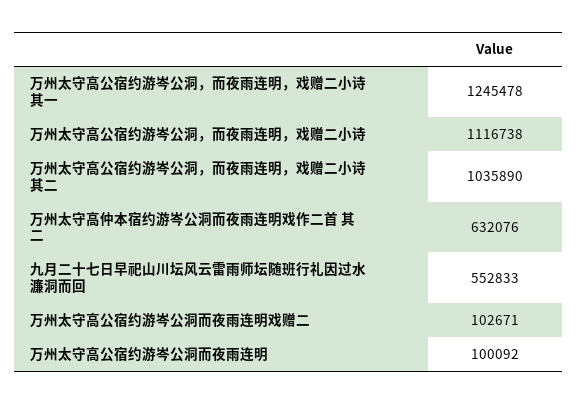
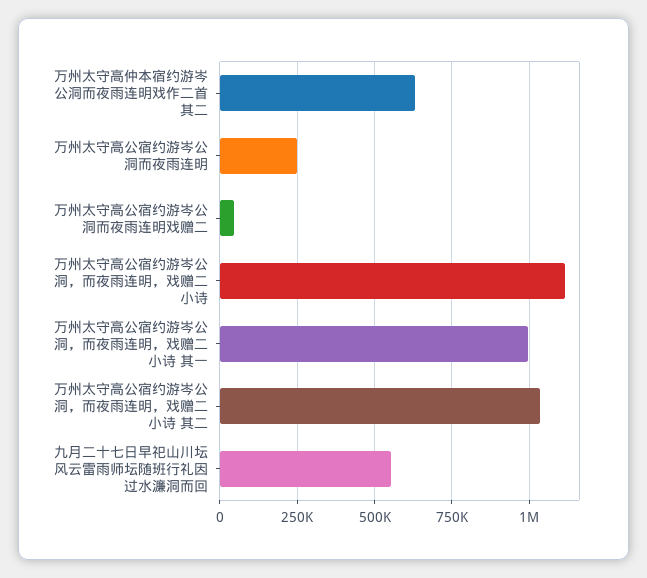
万州太守高公宿约游岑公洞，而夜雨连明，戏赠二小诗 其一: 1245478 -> 1000000
万州太守高公宿约游岑公洞而夜雨连明戏赠二: 102671 -> 50000
万州太守高公宿约游岑公洞而夜雨连明: 100092 -> 250000

